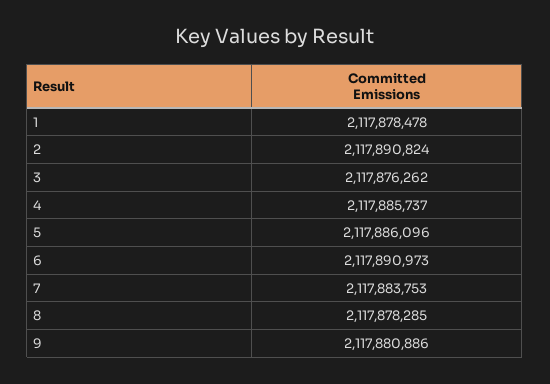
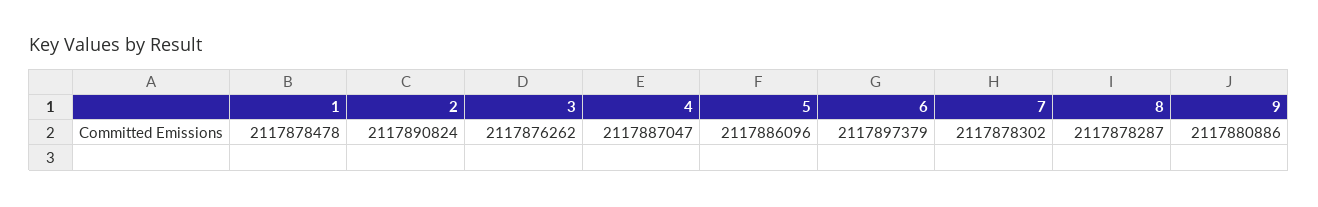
4: 2117885737 -> 2117887047
6: 2117890973 -> 2117897379
7: 2117883753 -> 2117878302
8: 2117878285 -> 2117878287

